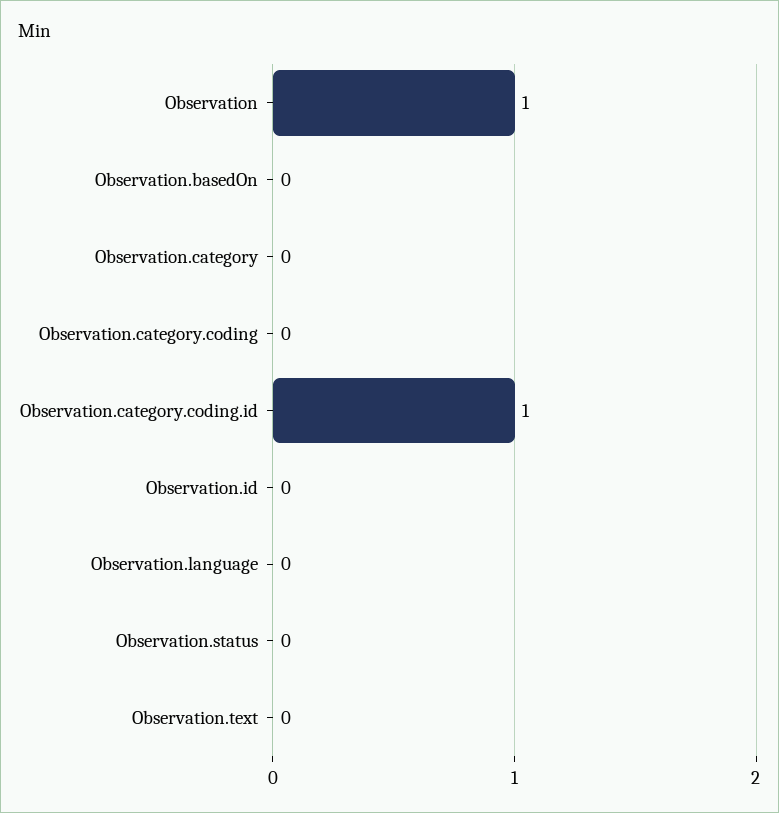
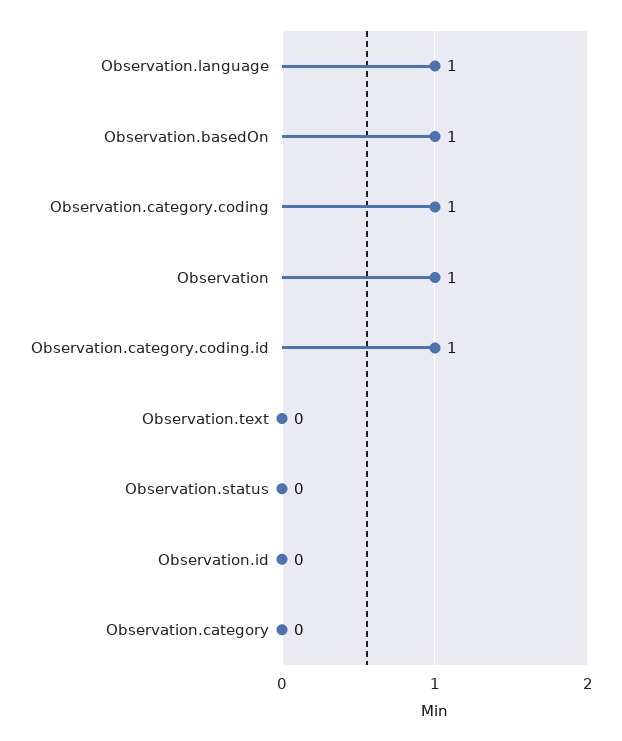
Observation.basedOn: 0 -> 1
Observation.category.coding: 0 -> 1
Observation.language: 0 -> 1

